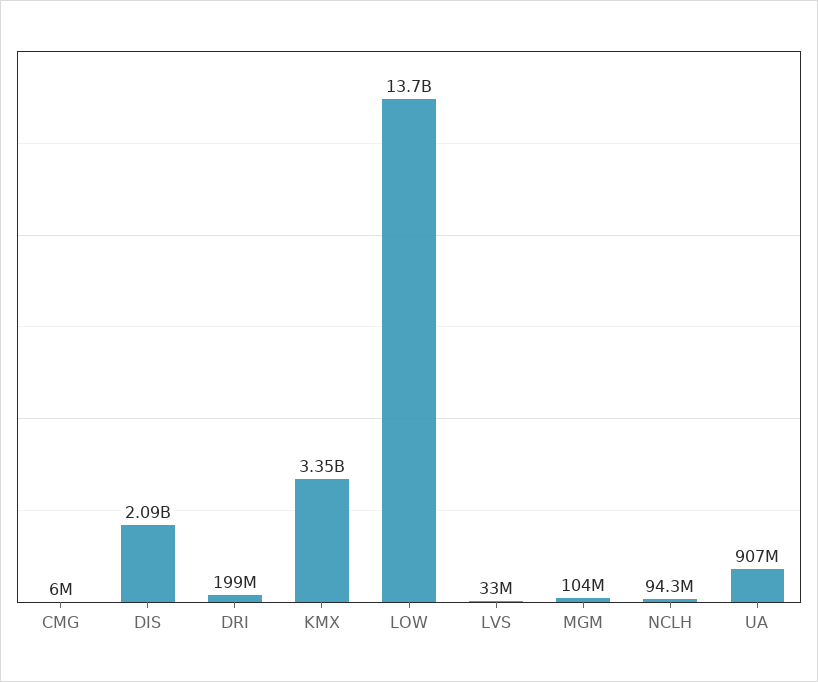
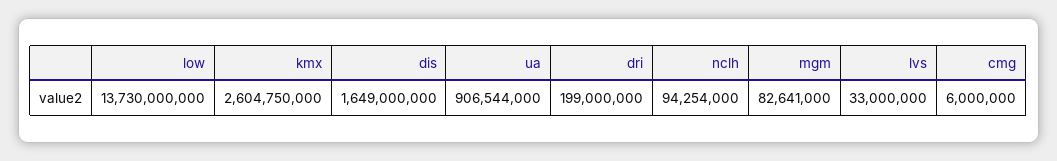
DIS: 2090000000 -> 1649000000
KMX: 3350000000 -> 2604750000
MGM: 104000000 -> 82641000

